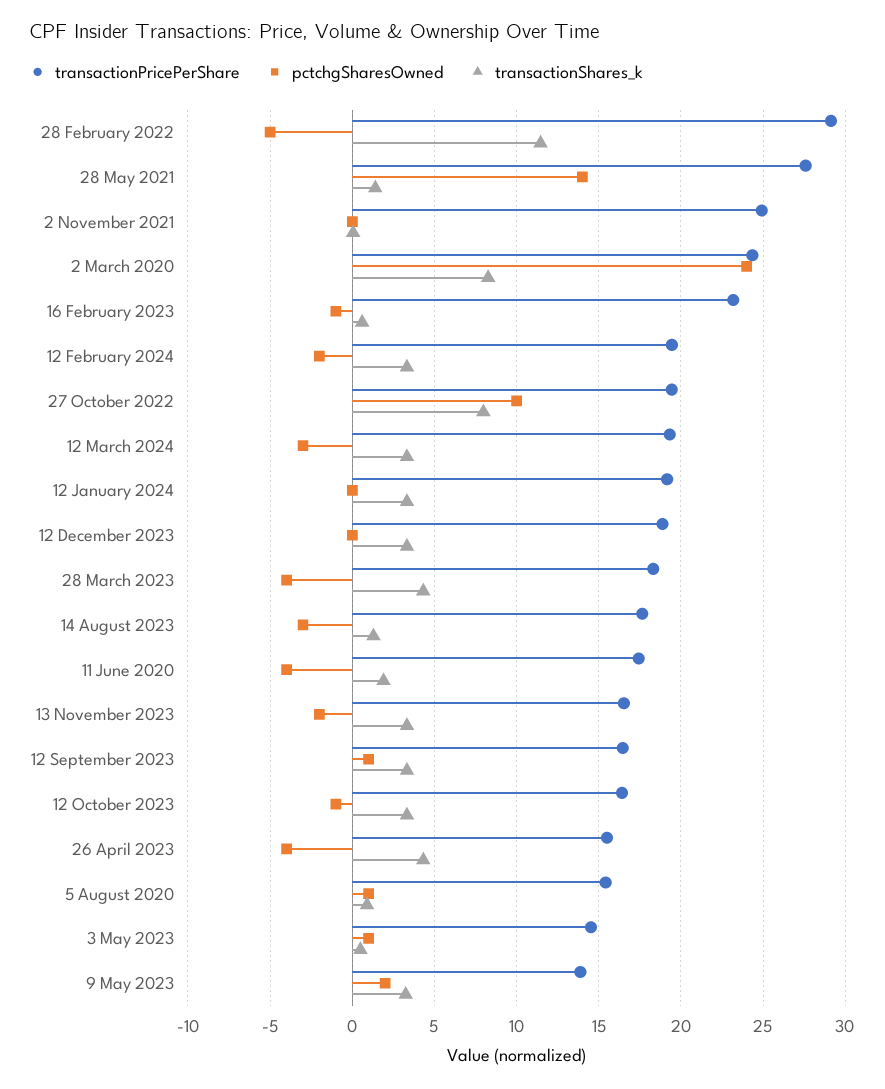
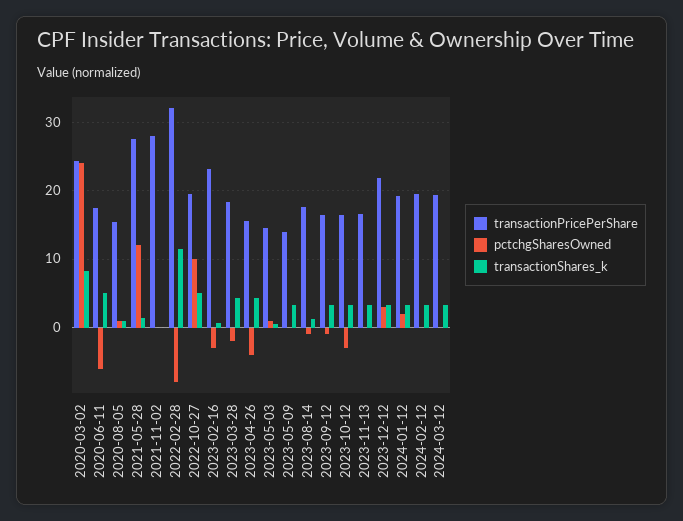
transactionPricePerShare, 28 February 2022: 29 -> 32
pctchgSharesOwned, 28 February 2022: -5 -> -8
pctchgSharesOwned, 28 May 2021: 14 -> 12
transactionPricePerShare, 2 November 2021: 25 -> 28
pctchgSharesOwned, 16 February 2023: -1 -> -3
pctchgSharesOwned, 12 February 2024: -2 -> 0
transactionShares_k, 27 October 2022: 8 -> 5
pctchgSharesOwned, 12 March 2024: -3 -> 0
pctchgSharesOwned, 12 January 2024: 0 -> 2
transactionPricePerShare, 12 December 2023: 19 -> 22
pctchgSharesOwned, 12 December 2023: 0 -> 3
pctchgSharesOwned, 28 March 2023: -4 -> -2
pctchgSharesOwned, 14 August 2023: -3 -> -1
pctchgSharesOwned, 11 June 2020: -4 -> -6
transactionShares_k, 11 June 2020: 2 -> 5
pctchgSharesOwned, 13 November 2023: -2 -> 0
pctchgSharesOwned, 12 September 2023: 1 -> -1
pctchgSharesOwned, 12 October 2023: -1 -> -3
pctchgSharesOwned, 9 May 2023: 2 -> 0

